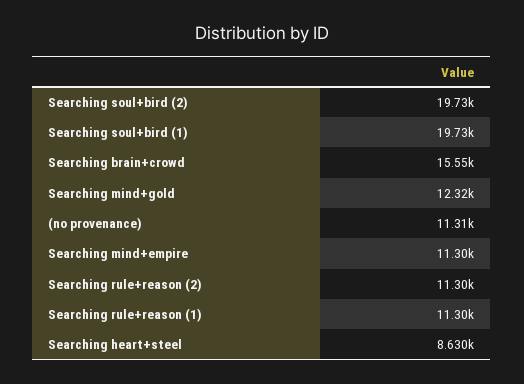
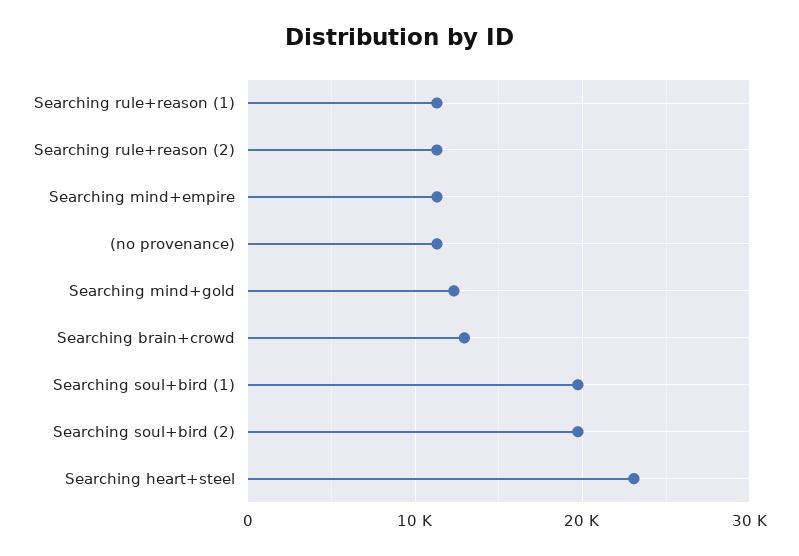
Searching brain+crowd: 15550 -> 13000
Searching heart+steel: 8630 -> 23000

